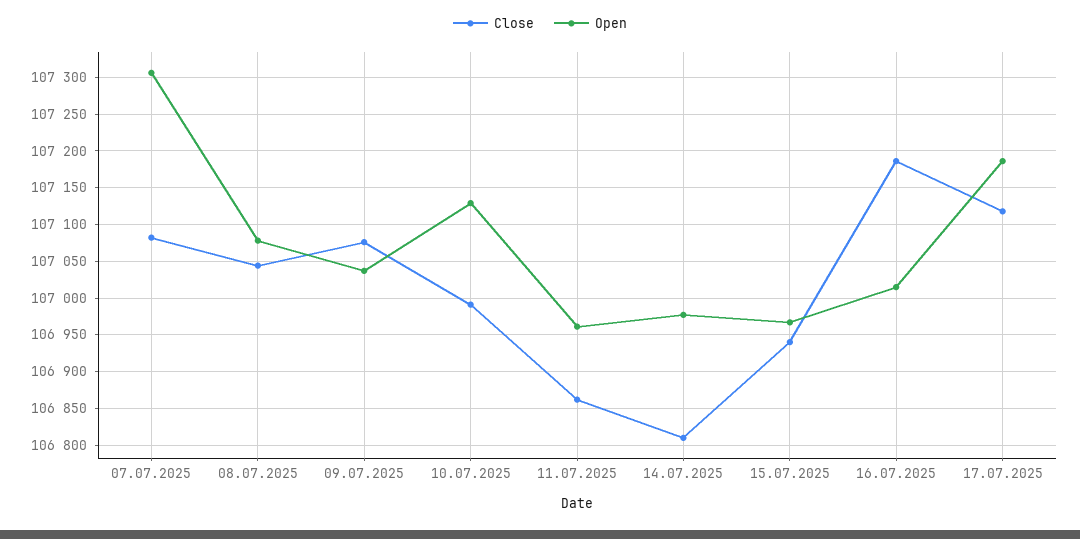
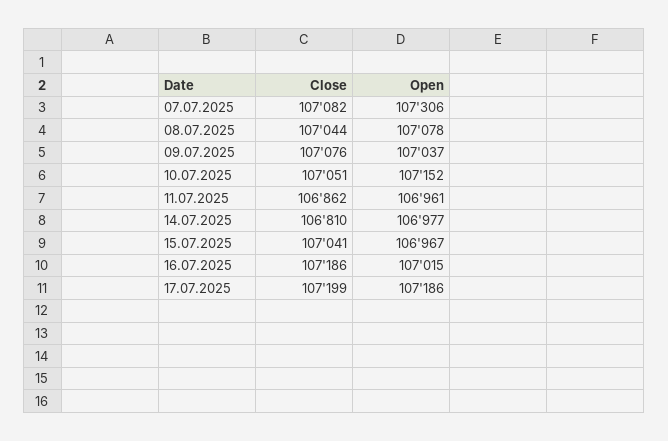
Close, 10.07.2025: 106990 -> 107051
Open, 10.07.2025: 107130 -> 107152
Close, 15.07.2025: 106940 -> 107041
Close, 17.07.2025: 107120 -> 107199

